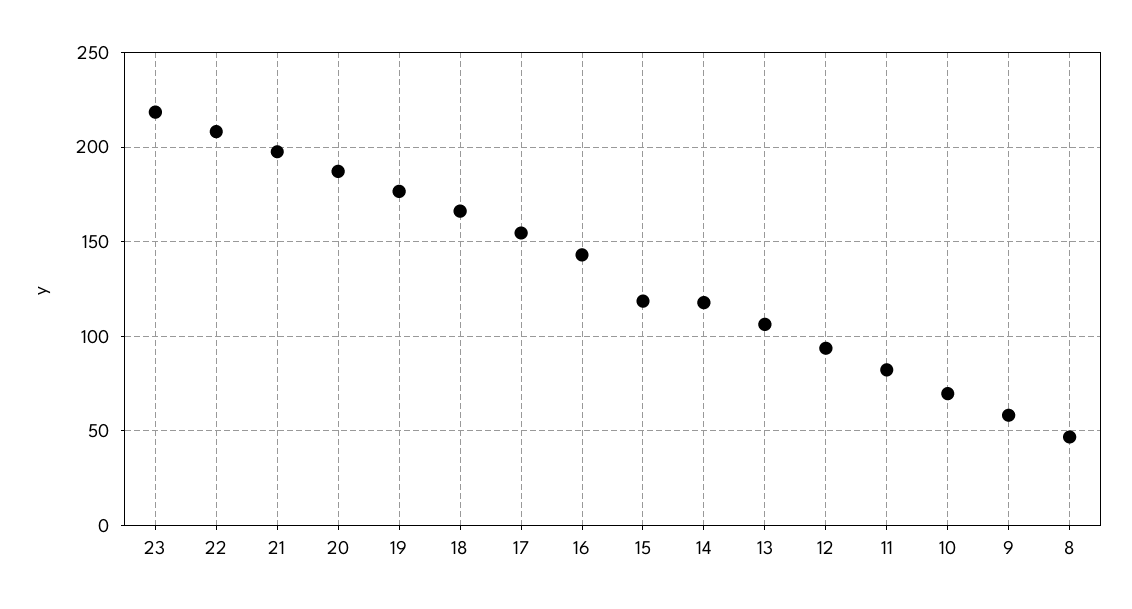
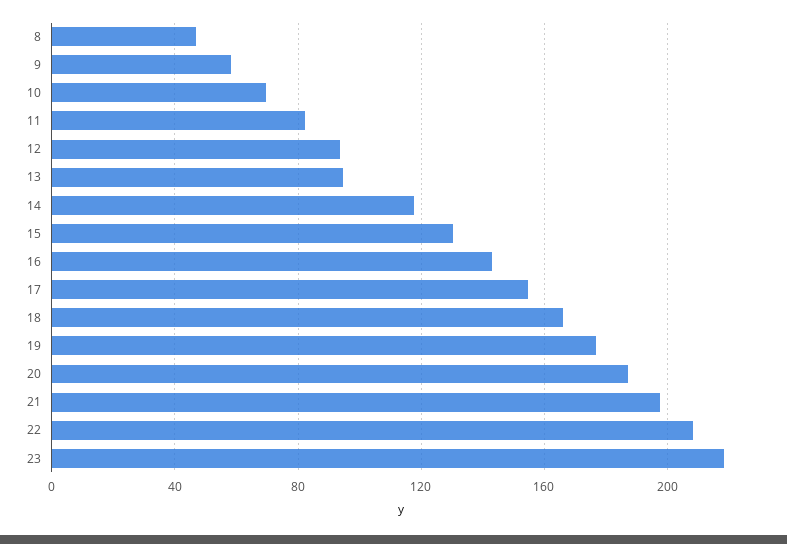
15: 120 -> 130
13: 105 -> 95

